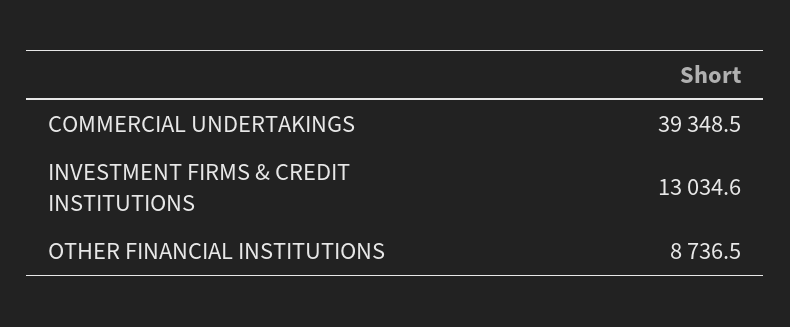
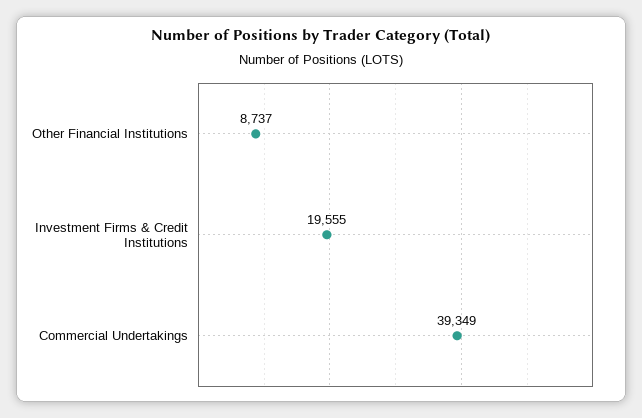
INVESTMENT FIRMS & CREDIT INSTITUTIONS: 13034.6 -> 19555

